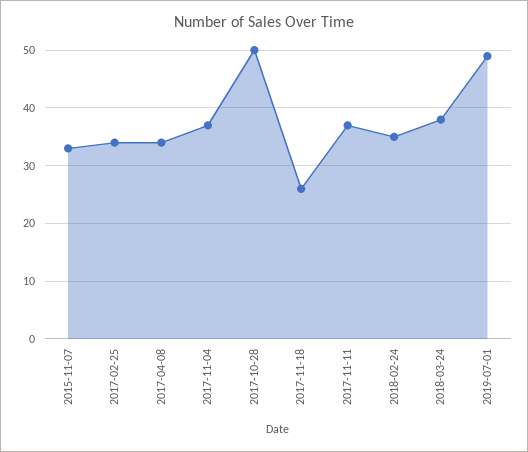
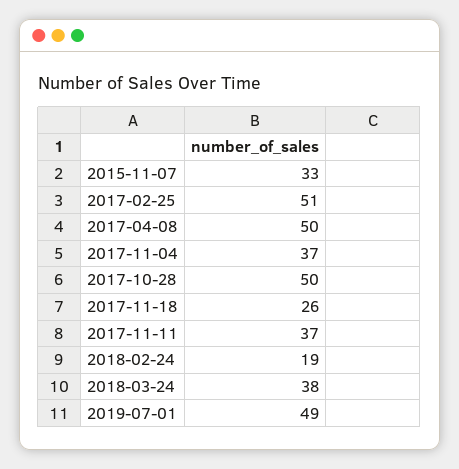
2017-02-25: 35 -> 51
2017-04-08: 35 -> 50
2018-02-24: 35 -> 19

